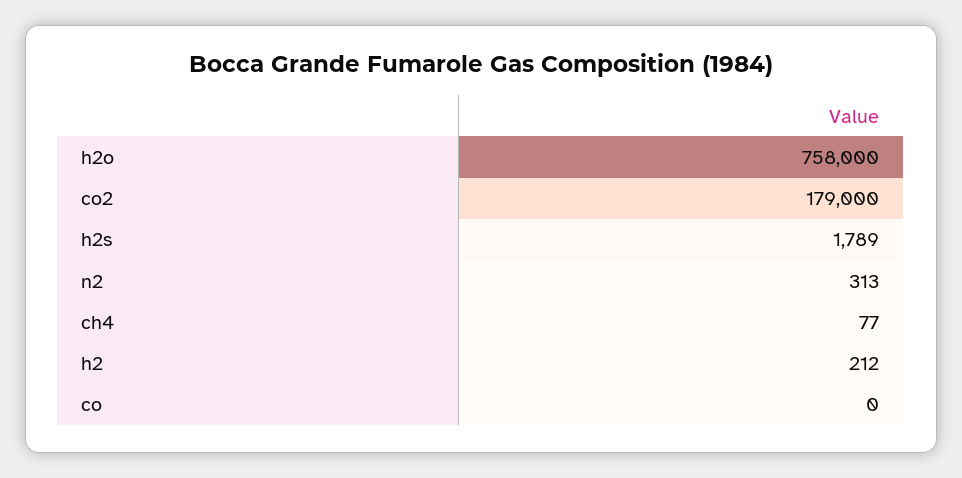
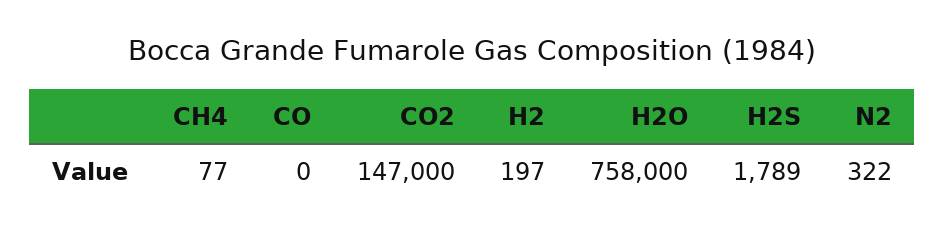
co2: 179000 -> 147000
n2: 313 -> 322
h2: 212 -> 197

